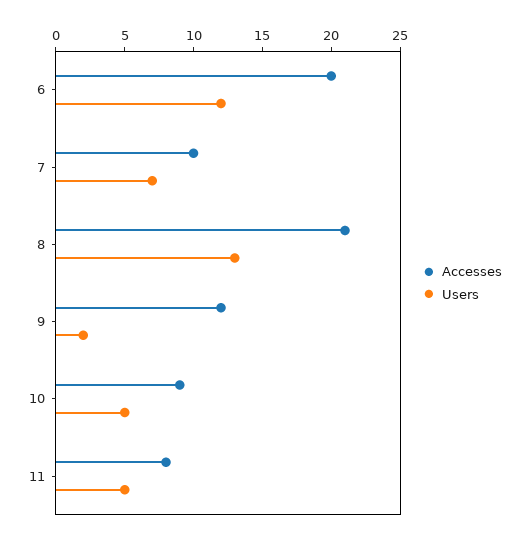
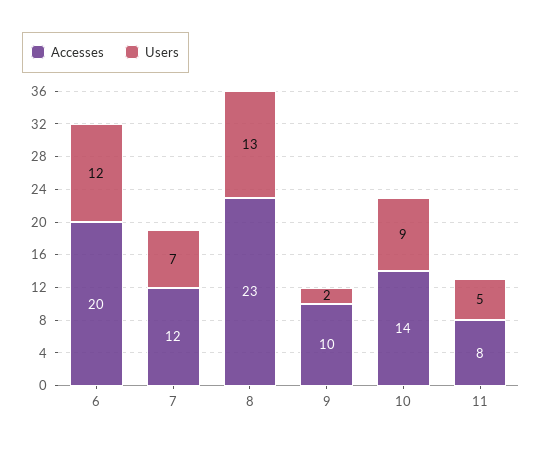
Accesses, 7: 10 -> 12
Accesses, 8: 21 -> 23
Accesses, 9: 12 -> 10
Accesses, 10: 9 -> 14
Users, 10: 5 -> 9

